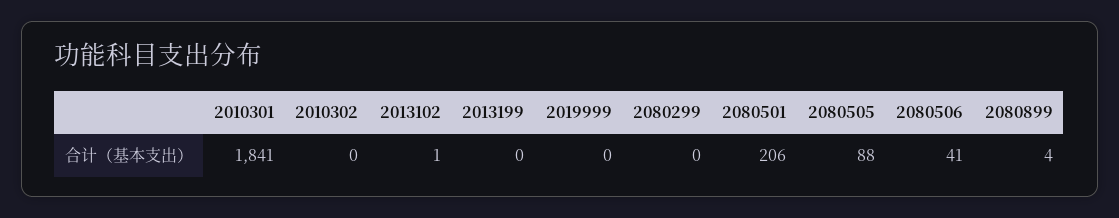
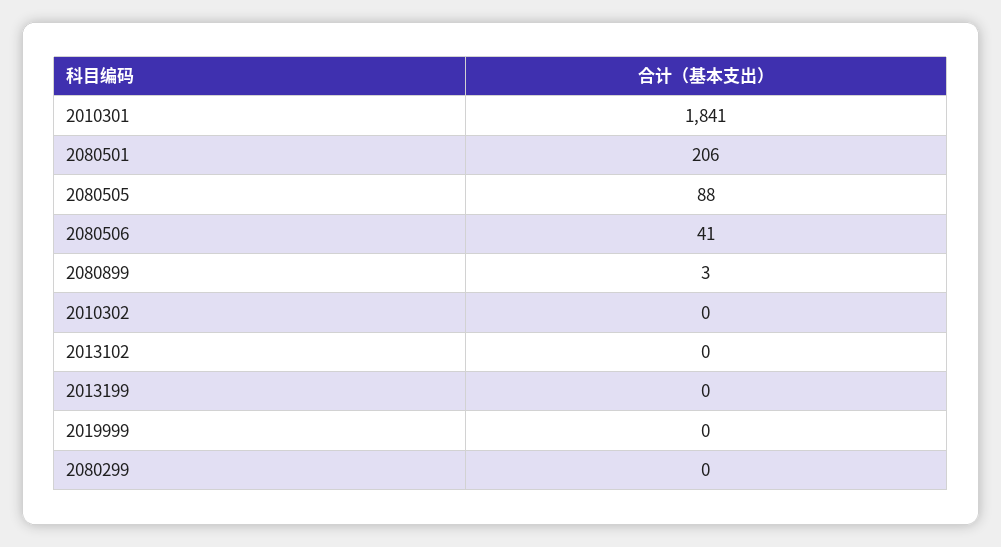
2013102: 1 -> 0
2080899: 4 -> 3

